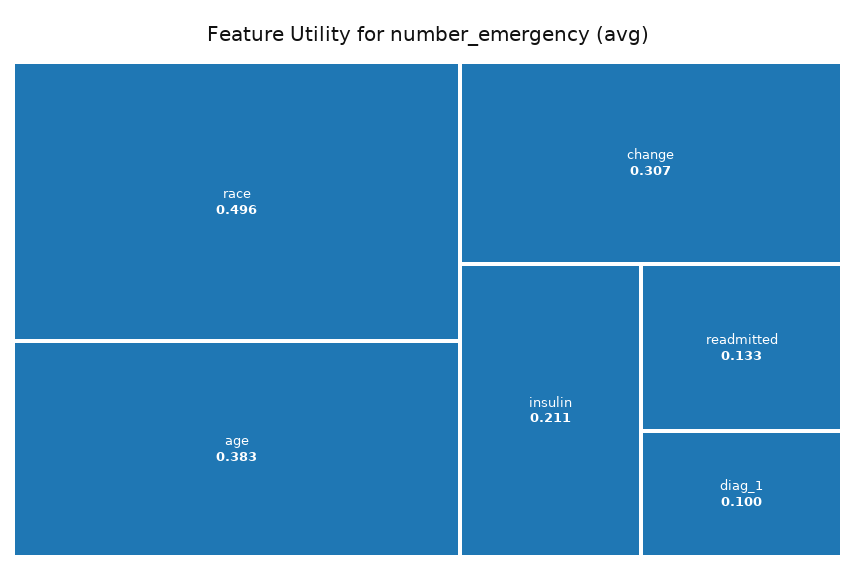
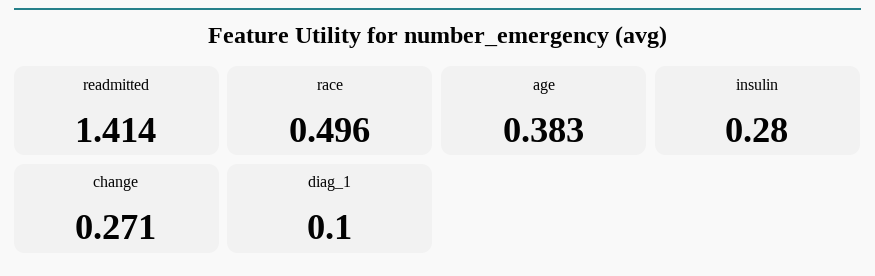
change: 0.307 -> 0.271
insulin: 0.211 -> 0.28
readmitted: 0.133 -> 1.414

